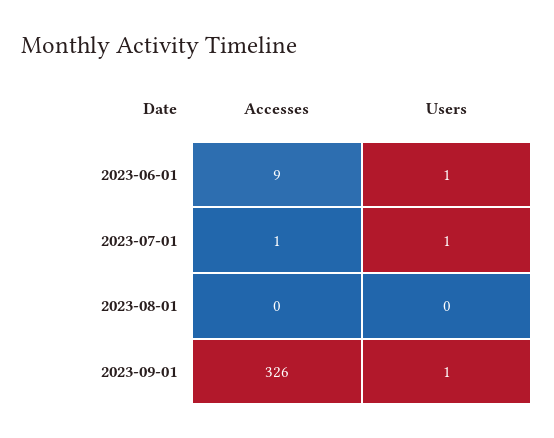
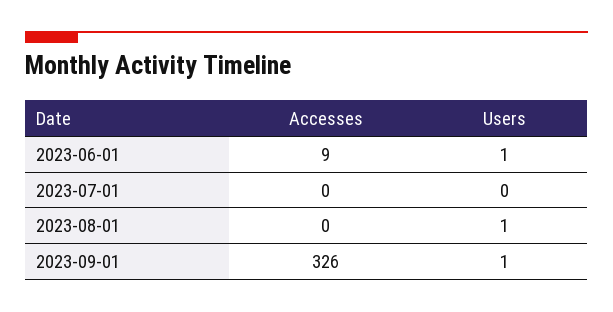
Accesses, 2023-07-01: 1 -> 0
Users, 2023-07-01: 1 -> 0
Users, 2023-08-01: 0 -> 1

